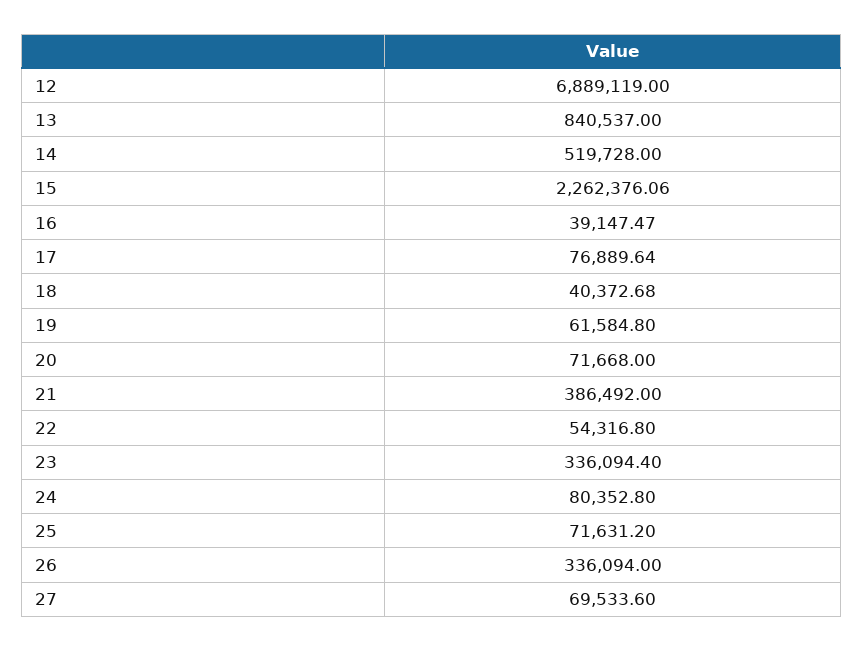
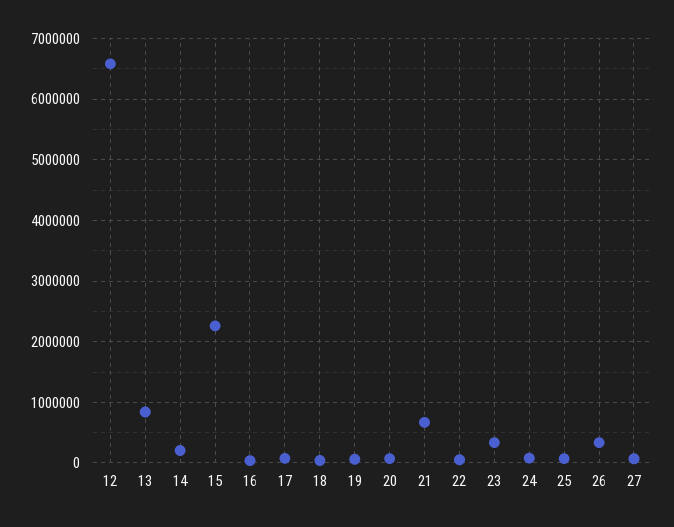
12: 6889119 -> 6600000
14: 519728 -> 200000
21: 386492 -> 700000

